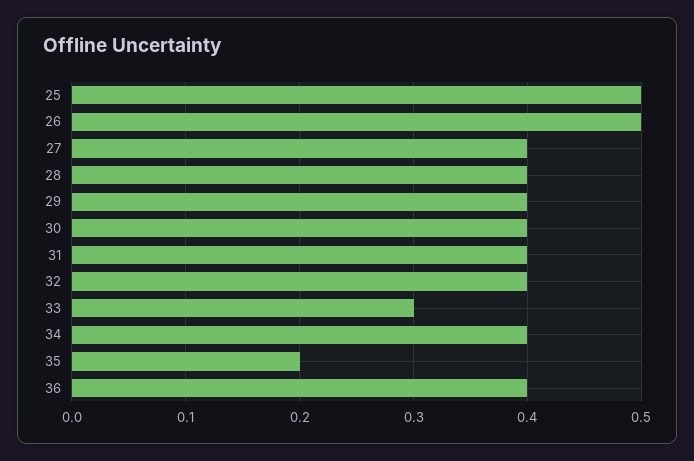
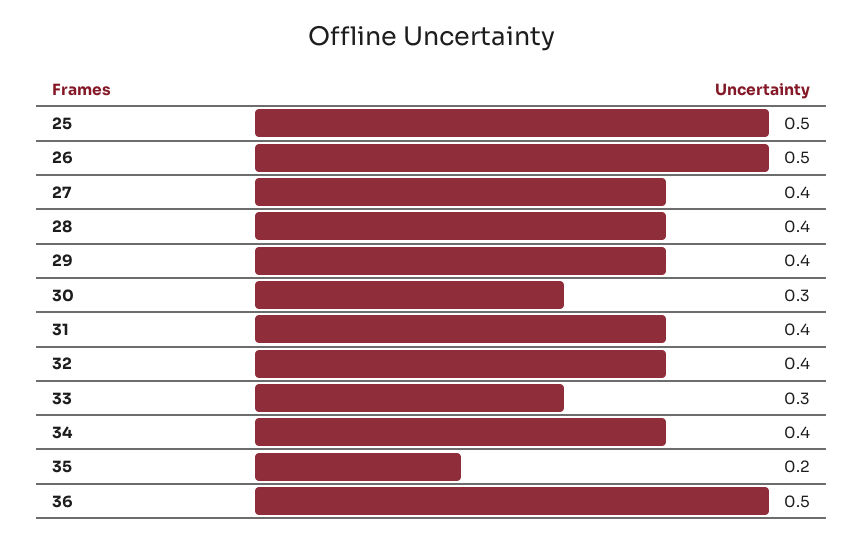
30: 0.4 -> 0.3
36: 0.4 -> 0.5

